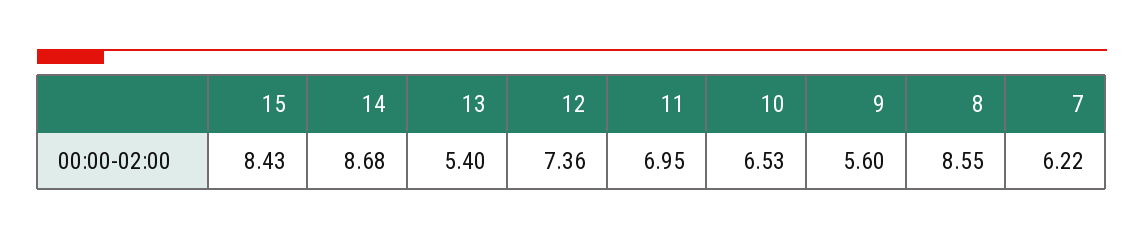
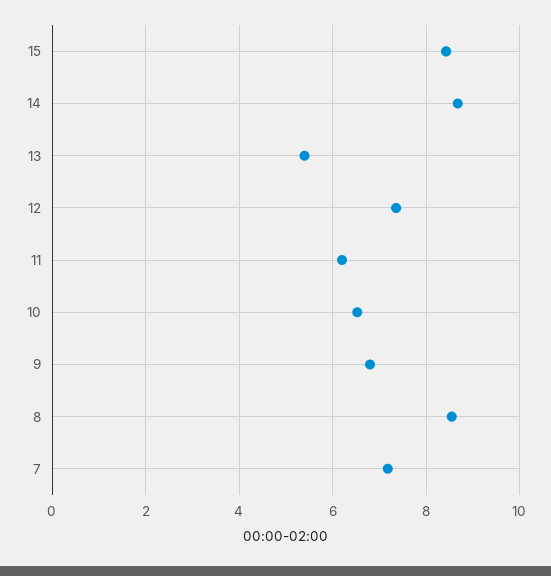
11: 6.95 -> 6.2
9: 5.6 -> 6.8
7: 6.22 -> 7.2

